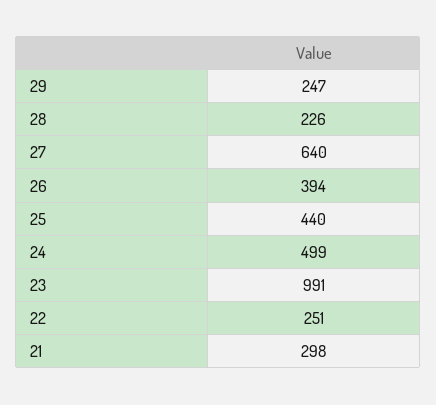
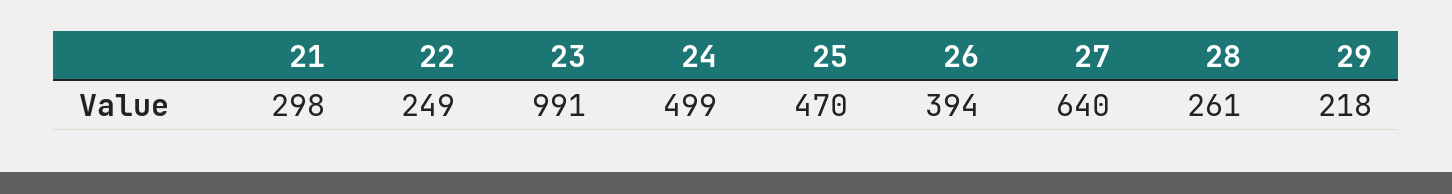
29: 247 -> 218
28: 226 -> 261
25: 440 -> 470
22: 251 -> 249

